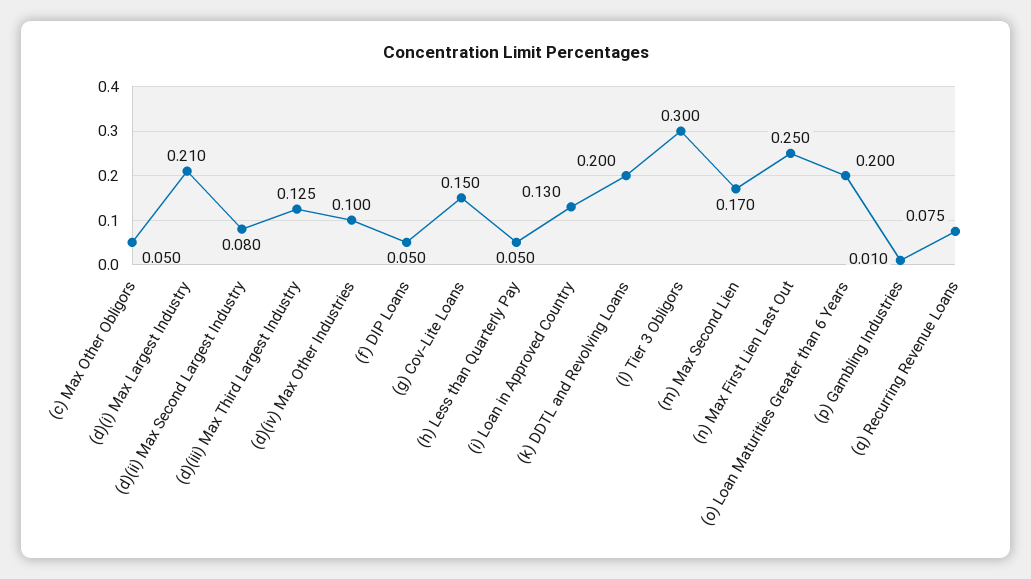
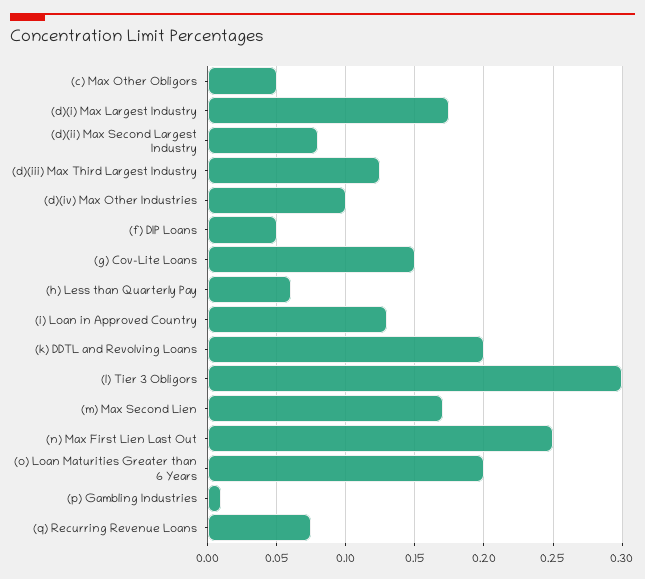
(d)(i) Max Largest Industry: 0.21 -> 0.175
(h) Less than Quarterly Pay: 0.05 -> 0.06

